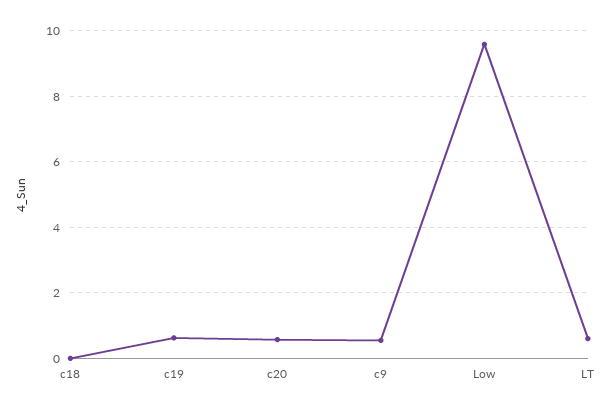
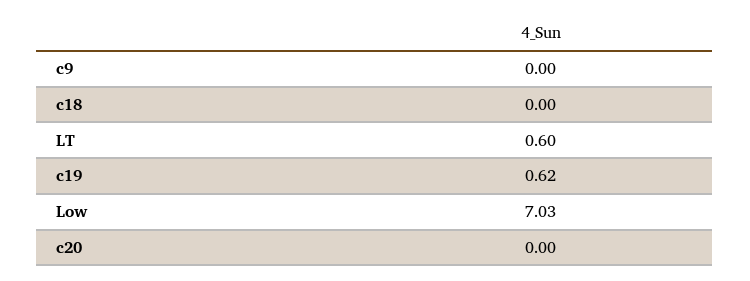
c20: 0.6 -> 0
c9: 0.6 -> 0
Low: 9.6 -> 7.03

